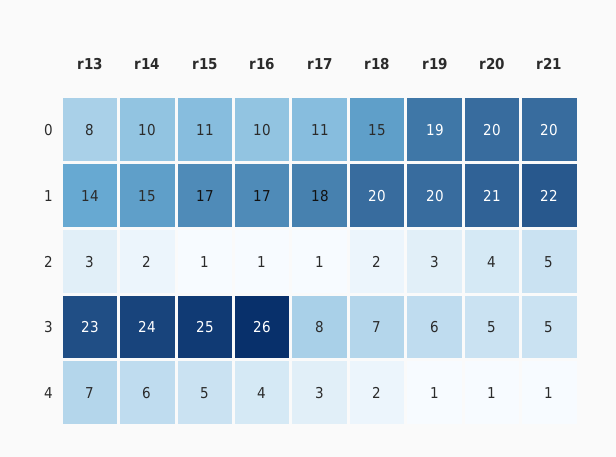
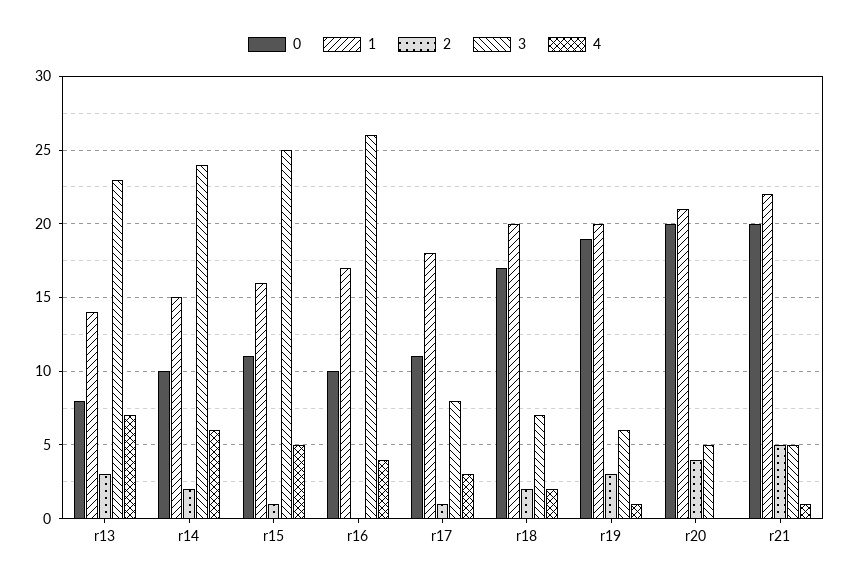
0, r18: 15 -> 17
1, r15: 17 -> 16
2, r16: 1 -> 0
4, r20: 1 -> 0

